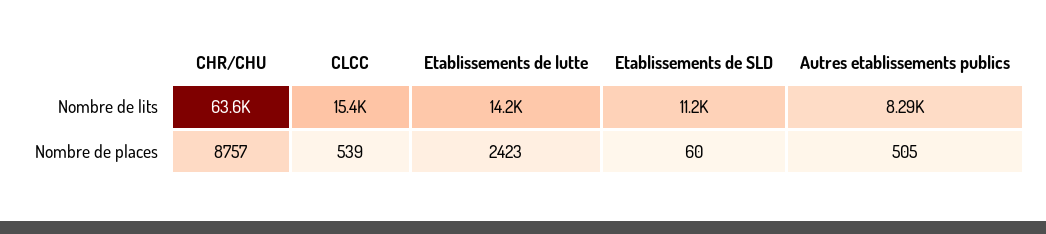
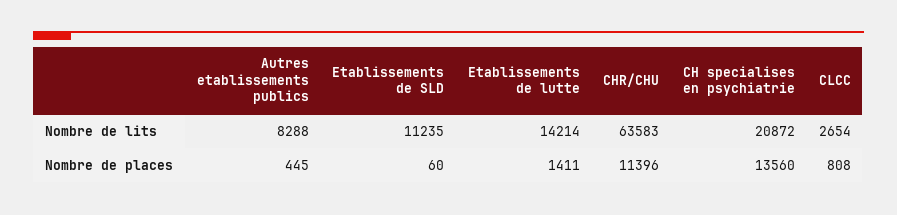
CLCC, Nombre de lits: 15400 -> 2654
CHR/CHU, Nombre de places: 8757 -> 11396
CLCC, Nombre de places: 539 -> 808
Etablissements de lutte, Nombre de places: 2423 -> 1411
Autres etablissements publics, Nombre de places: 505 -> 445
CH specialises en psychiatrie, Nombre de lits: none -> 20872
CH specialises en psychiatrie, Nombre de places: none -> 13560

